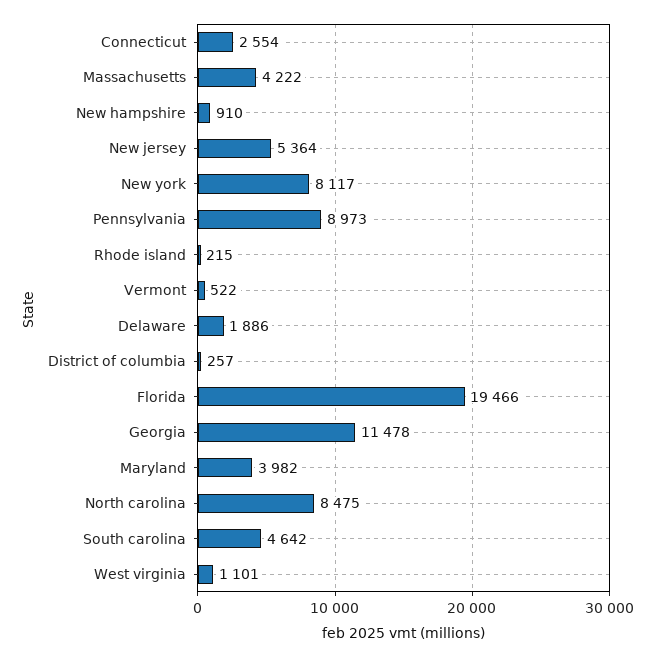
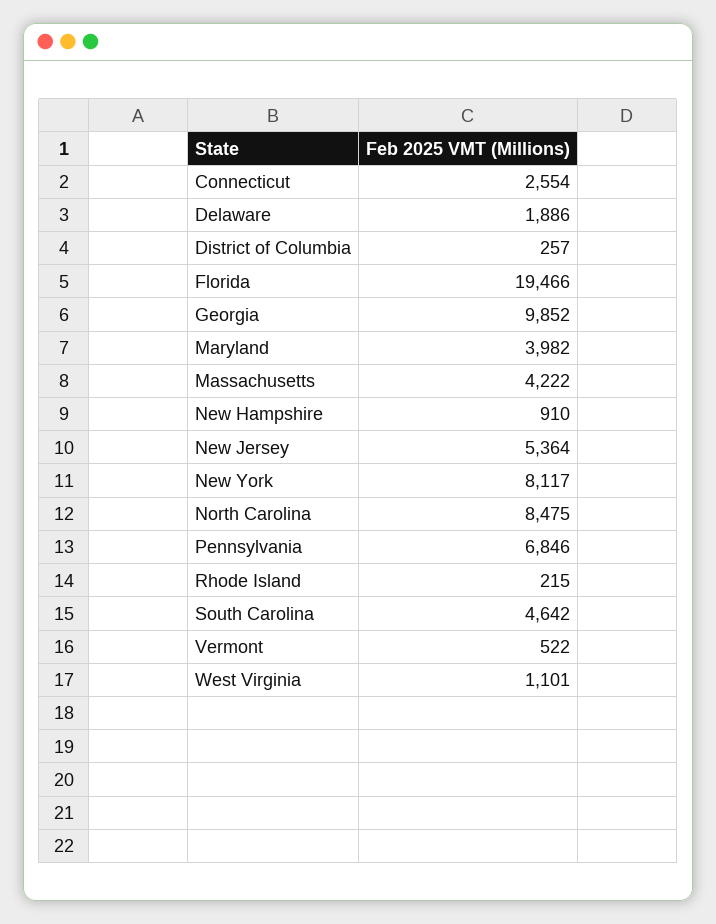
Pennsylvania: 8973 -> 6846
Georgia: 11478 -> 9852

